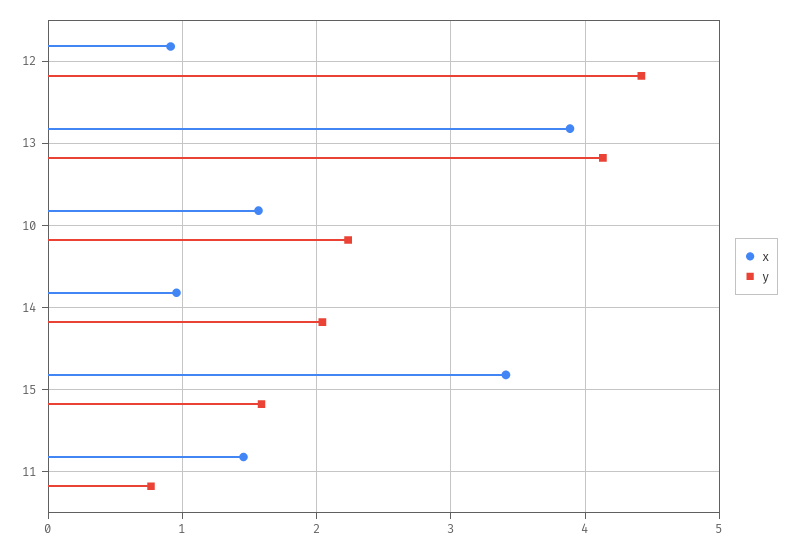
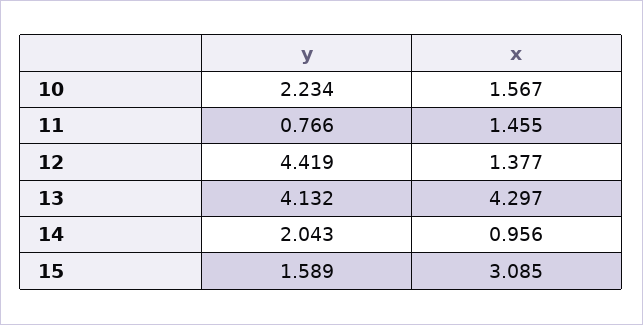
x, 12: 0.9 -> 1.377
x, 13: 3.9 -> 4.297
x, 15: 3.4 -> 3.085

